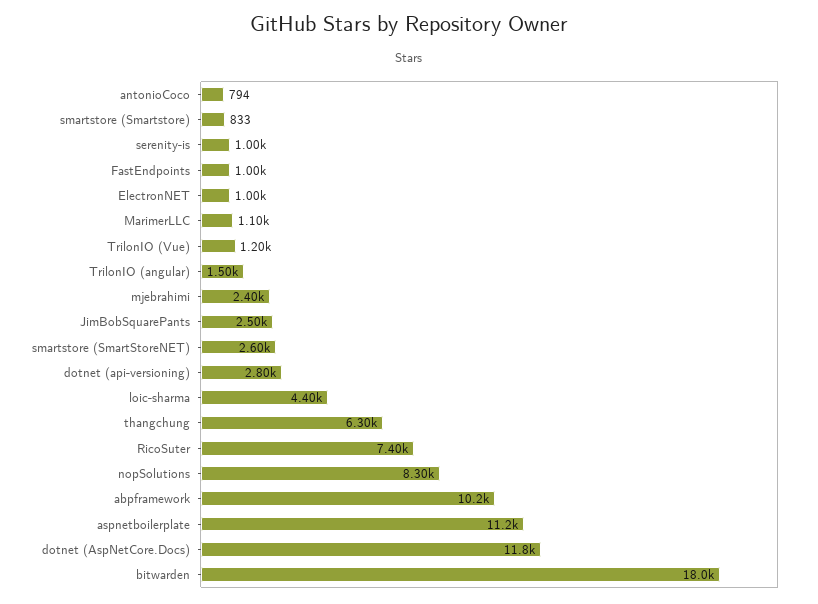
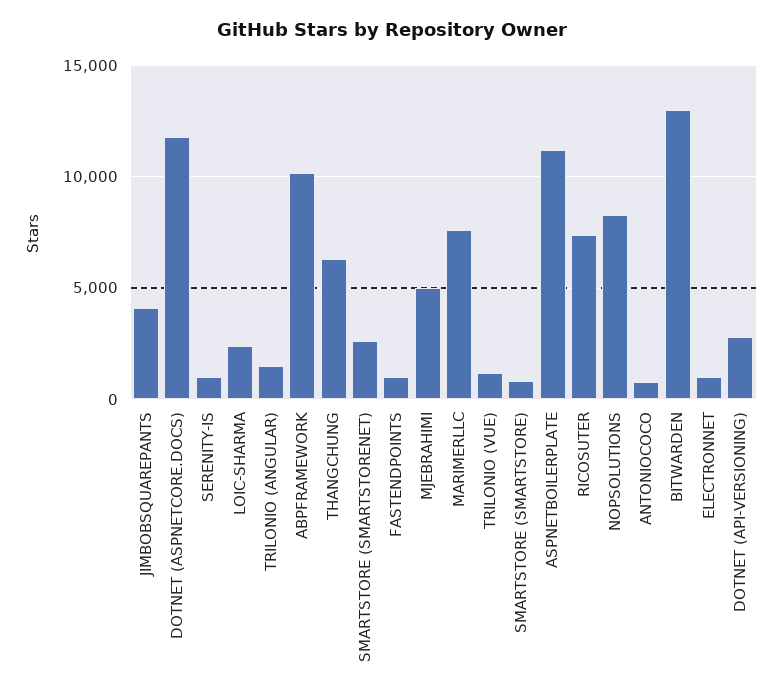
MarimerLLC: 1100 -> 7500
mjebrahimi: 2400 -> 5000
JimBobSquarePants: 2500 -> 4000
loic-sharma: 4400 -> 2500
bitwarden: 18000 -> 13000

